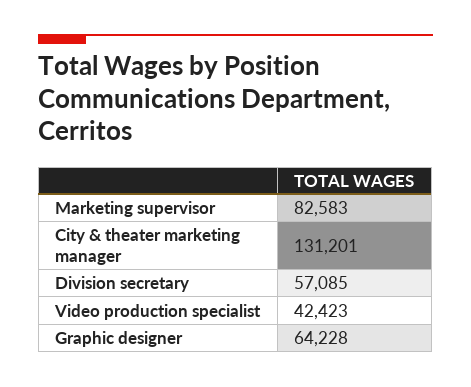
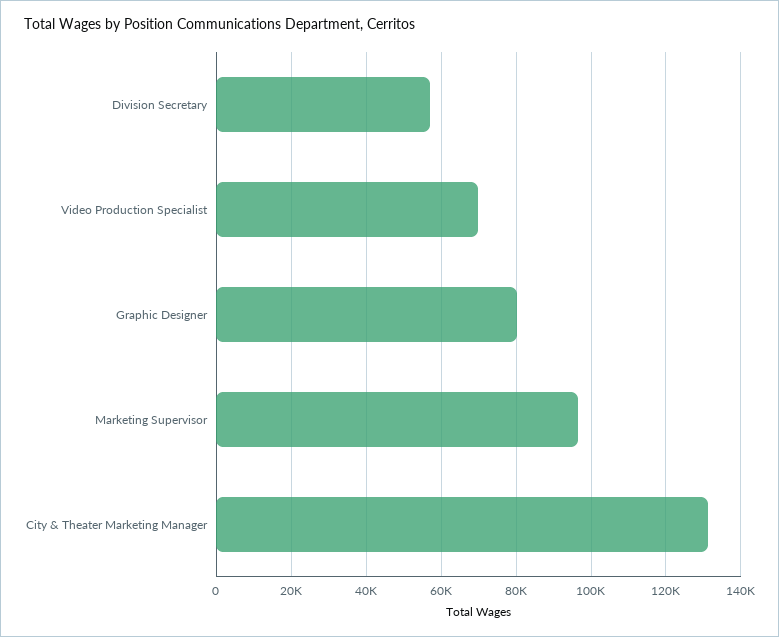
Marketing supervisor: 82583 -> 96000
Video production specialist: 42423 -> 70000
Graphic designer: 64228 -> 80000

